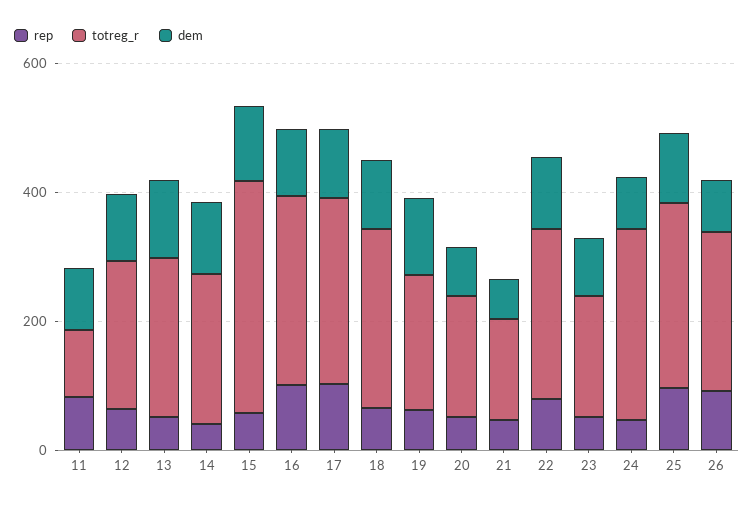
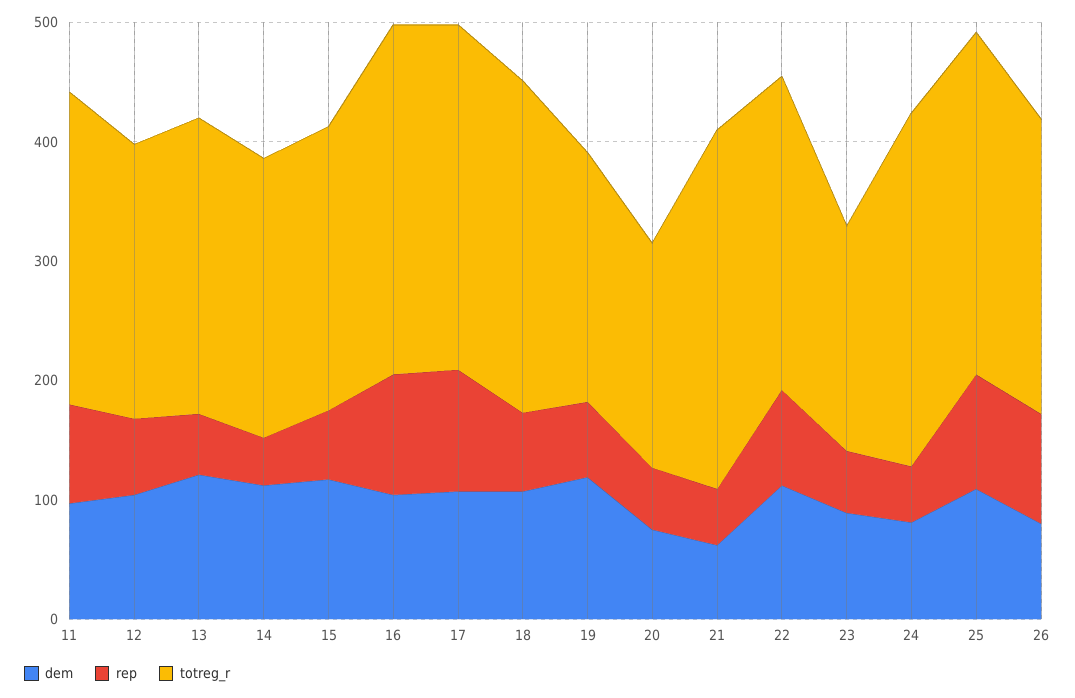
totreg_r, 11: 100 -> 260
totreg_r, 15: 350 -> 240
totreg_r, 21: 150 -> 300

